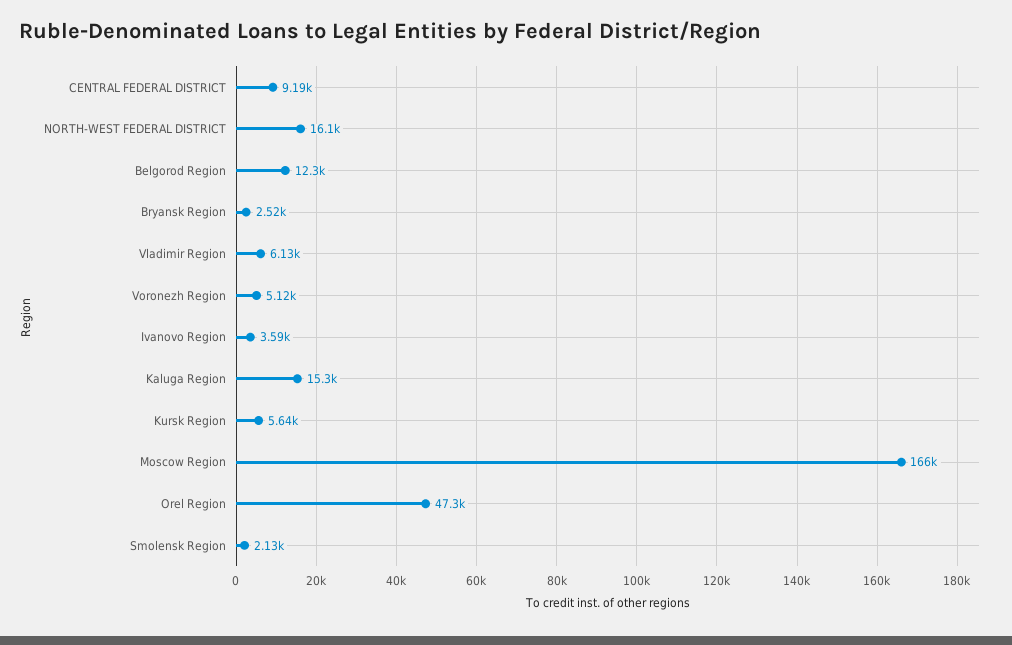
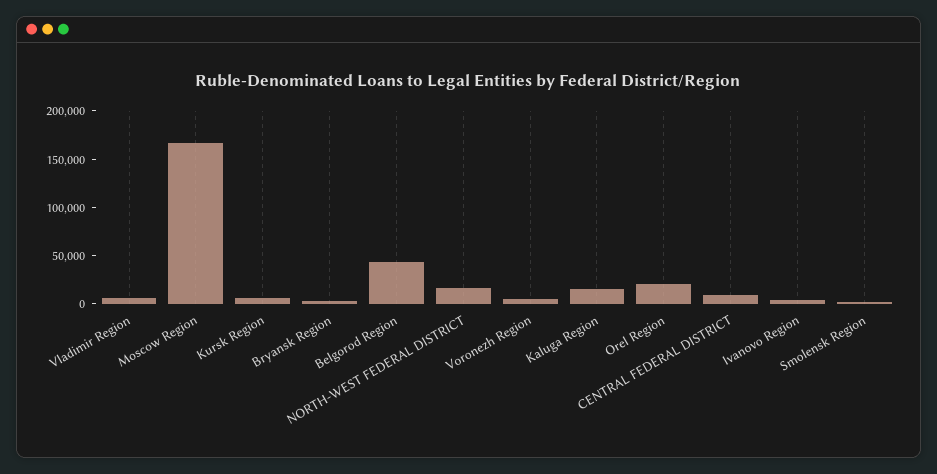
Belgorod Region: 12300 -> 40000
Orel Region: 47300 -> 20000

